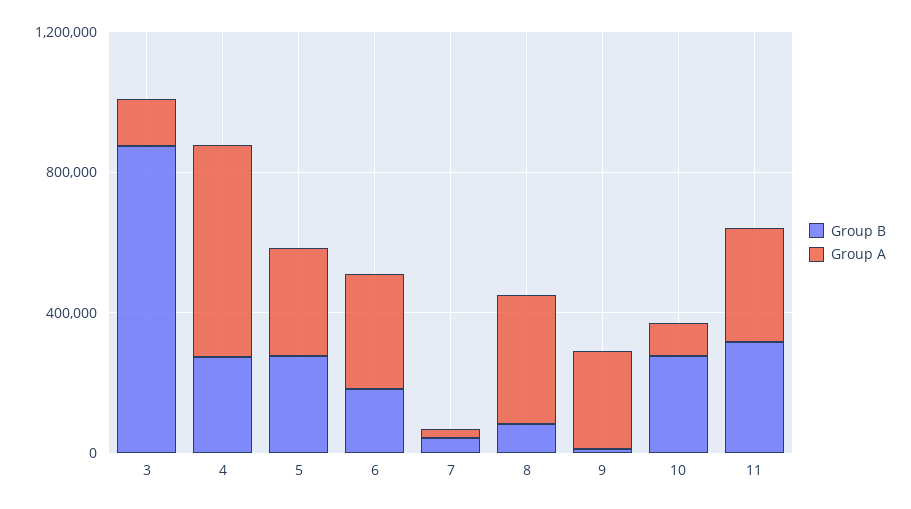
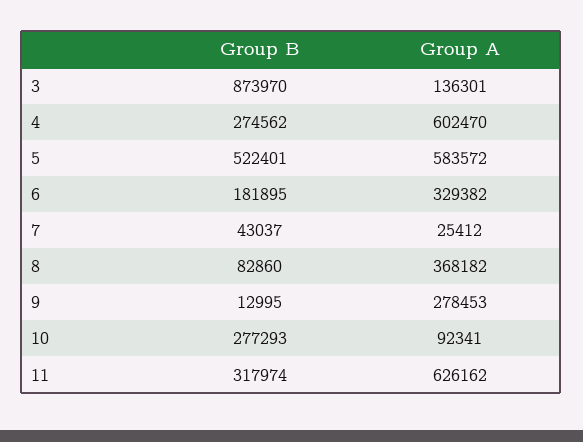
Group B, 5: 300000 -> 522401
Group A, 5: 300000 -> 583572
Group A, 11: 300000 -> 626162

